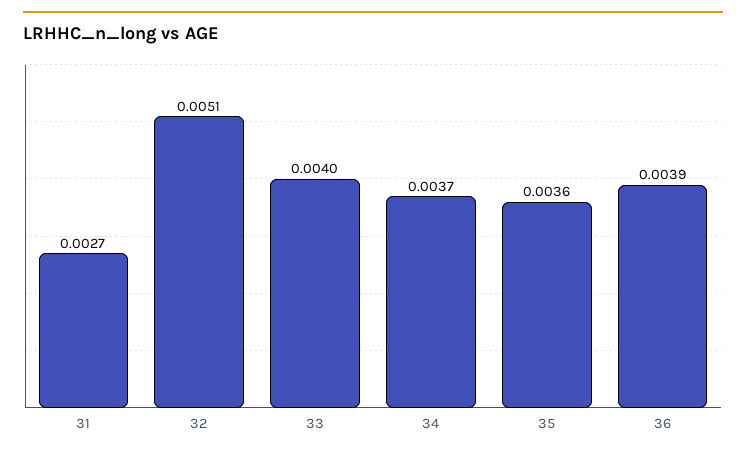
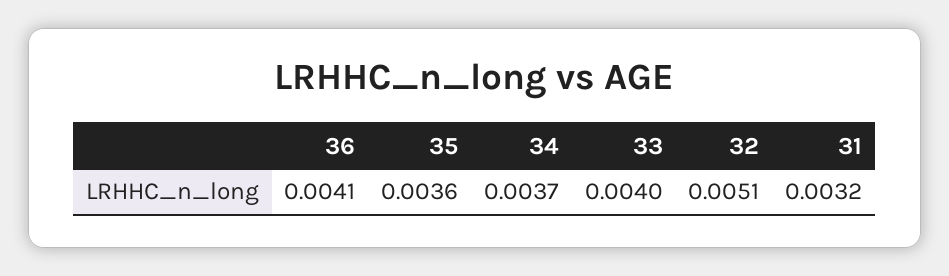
31: 0.0027 -> 0.0032
36: 0.0039 -> 0.0041

